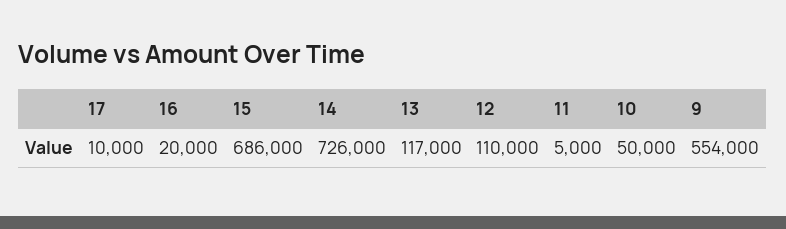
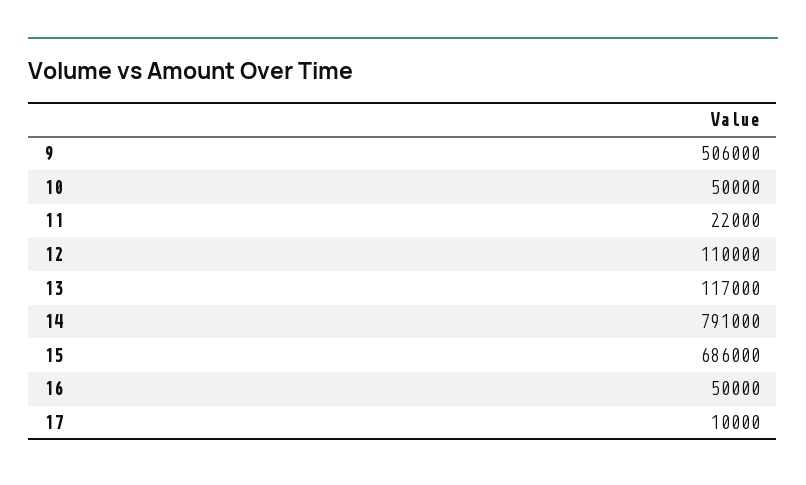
16: 20000 -> 50000
14: 726000 -> 791000
11: 5000 -> 22000
9: 554000 -> 506000

